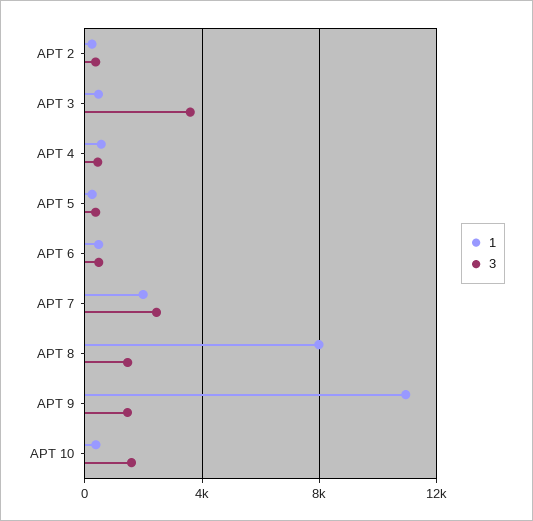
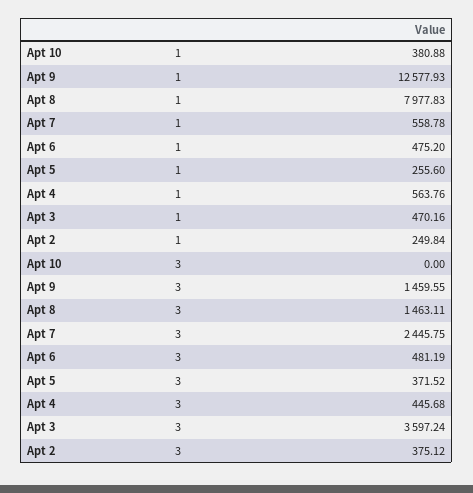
1, APT 7: 2000 -> 558.78
1, APT 9: 11000 -> 12577.93
3, APT 10: 1500 -> 0

